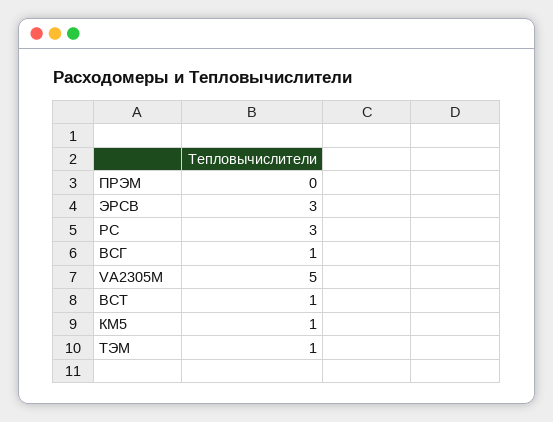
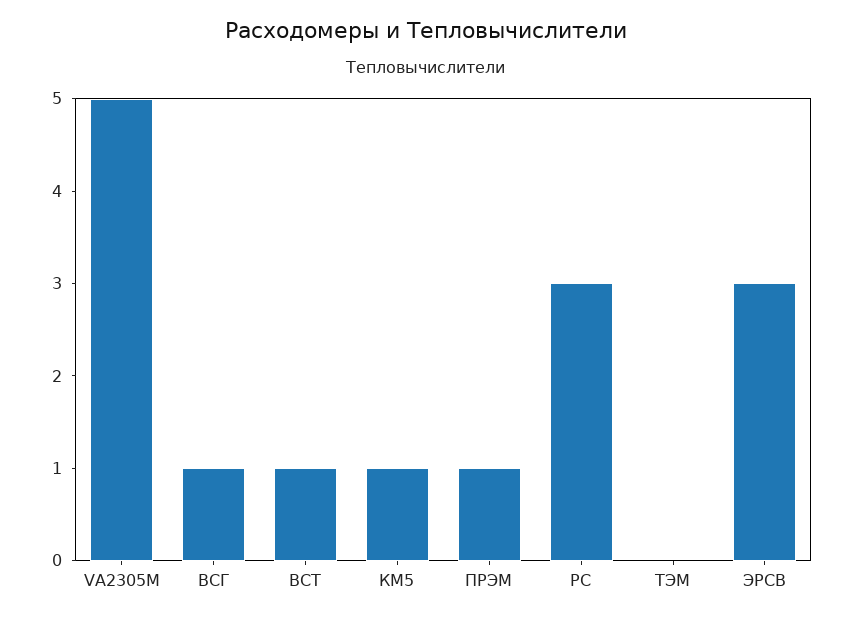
ПРЭМ: 0 -> 1
ТЭМ: 1 -> 0

